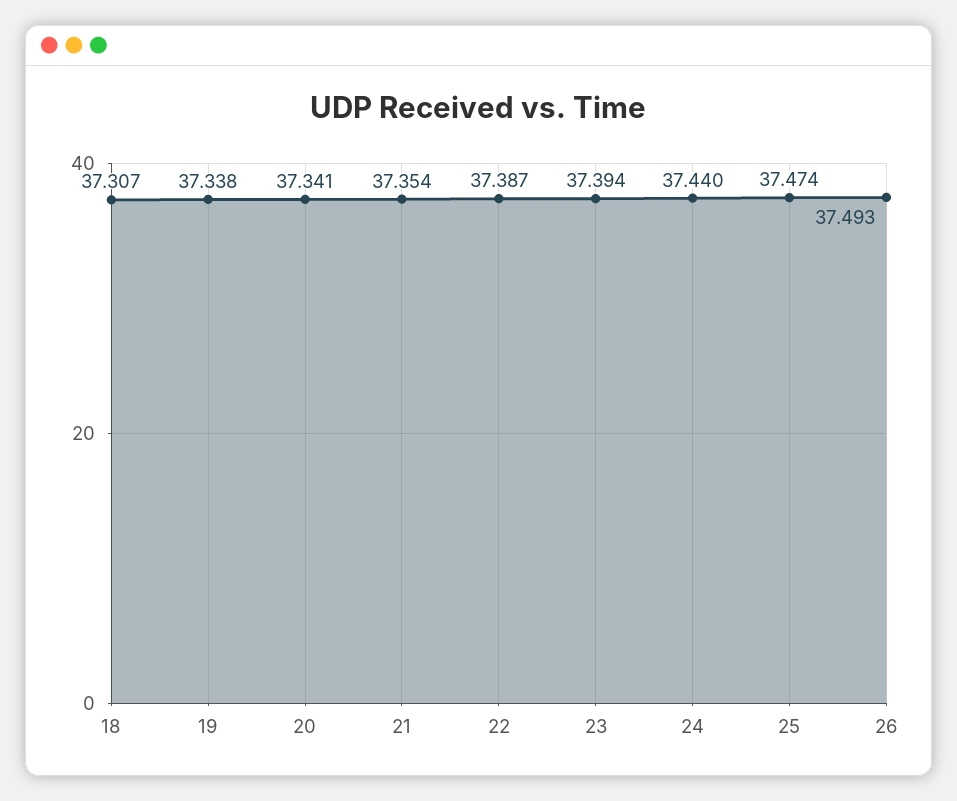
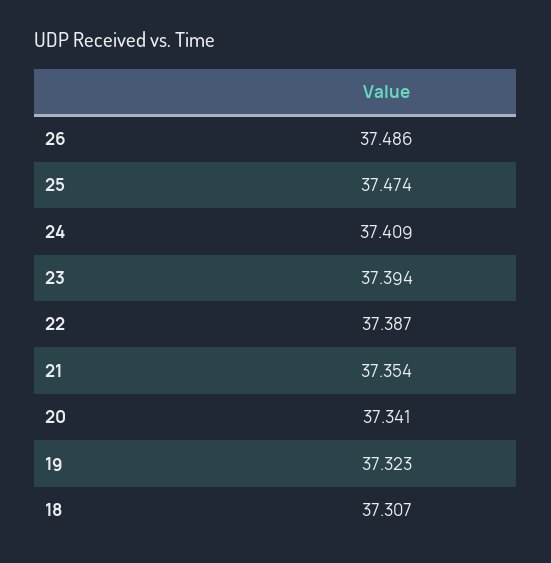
19: 37.338 -> 37.323
24: 37.44 -> 37.409
26: 37.493 -> 37.486

